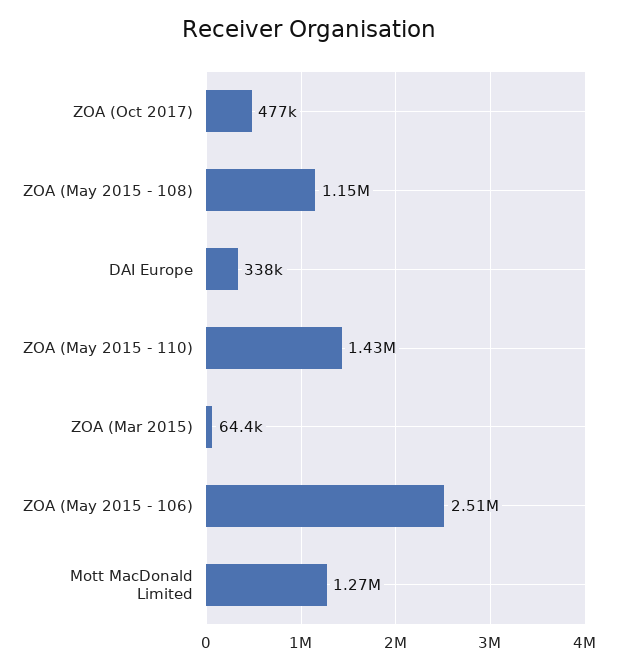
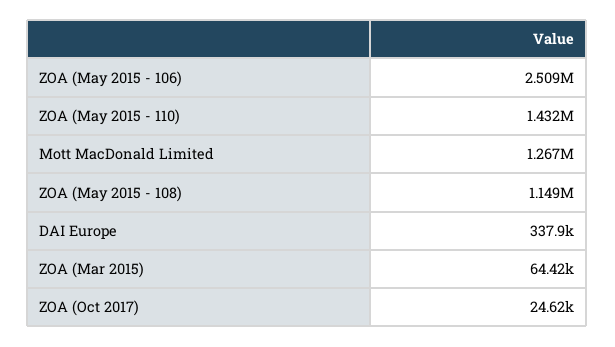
ZOA (Oct 2017): 477000 -> 24620

